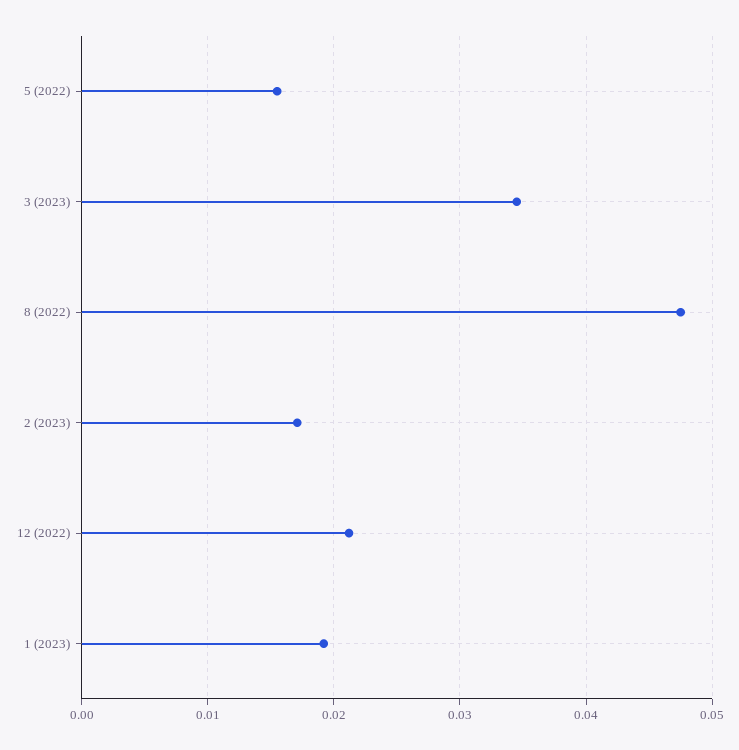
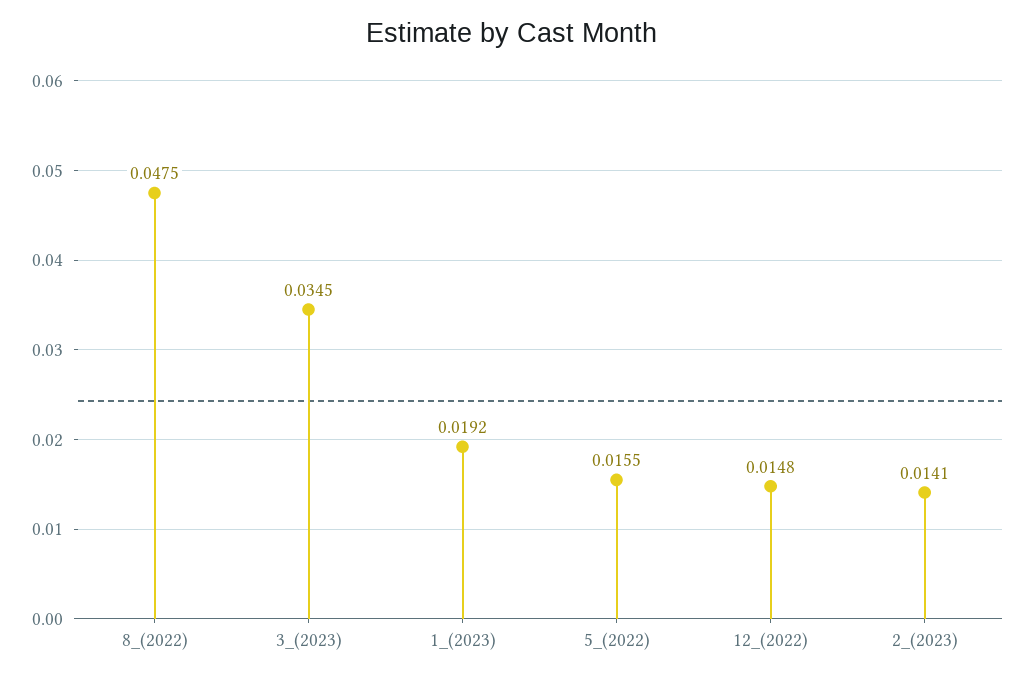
2 (2023): 0.017 -> 0.0141
12 (2022): 0.021 -> 0.0148

